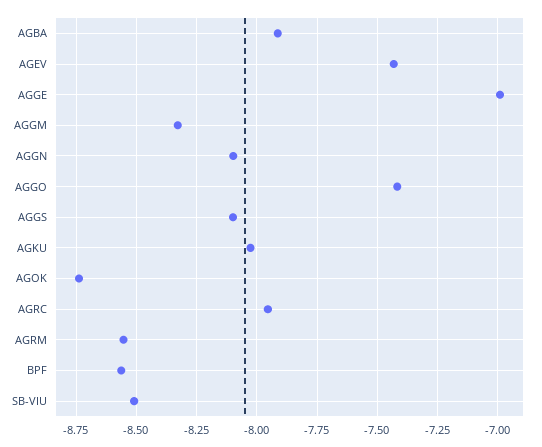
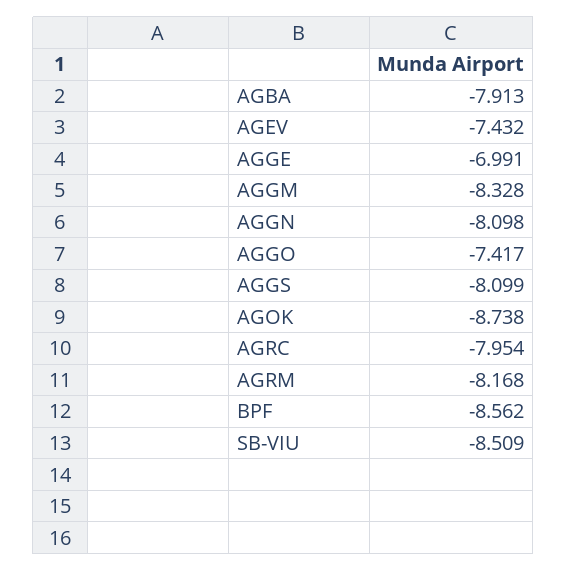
AGKU: -8.025 -> none
AGRM: -8.55 -> -8.168

